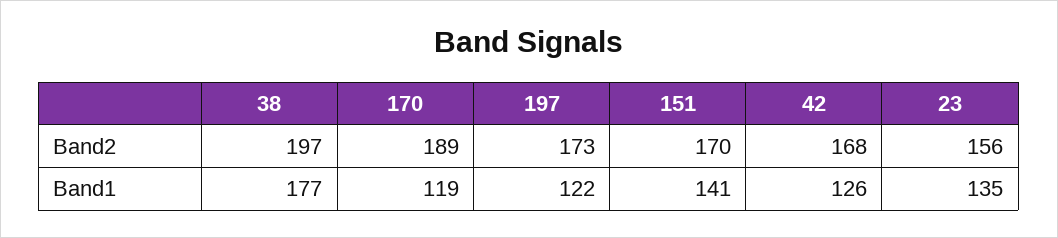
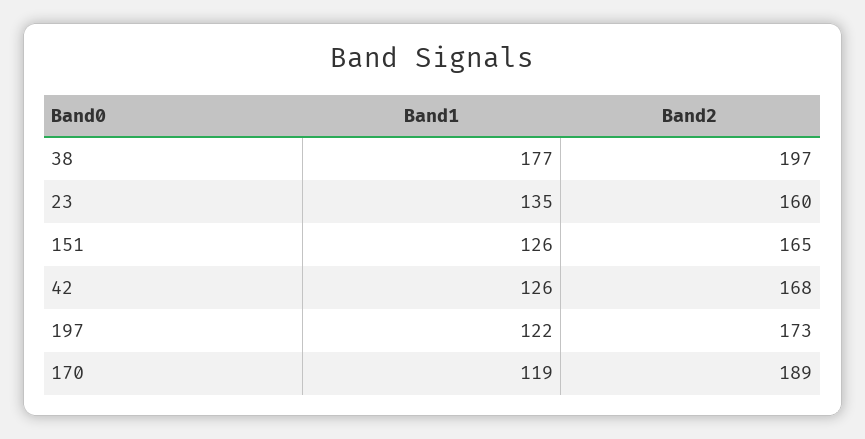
151, Band2: 170 -> 165
23, Band2: 156 -> 160
151, Band1: 141 -> 126

